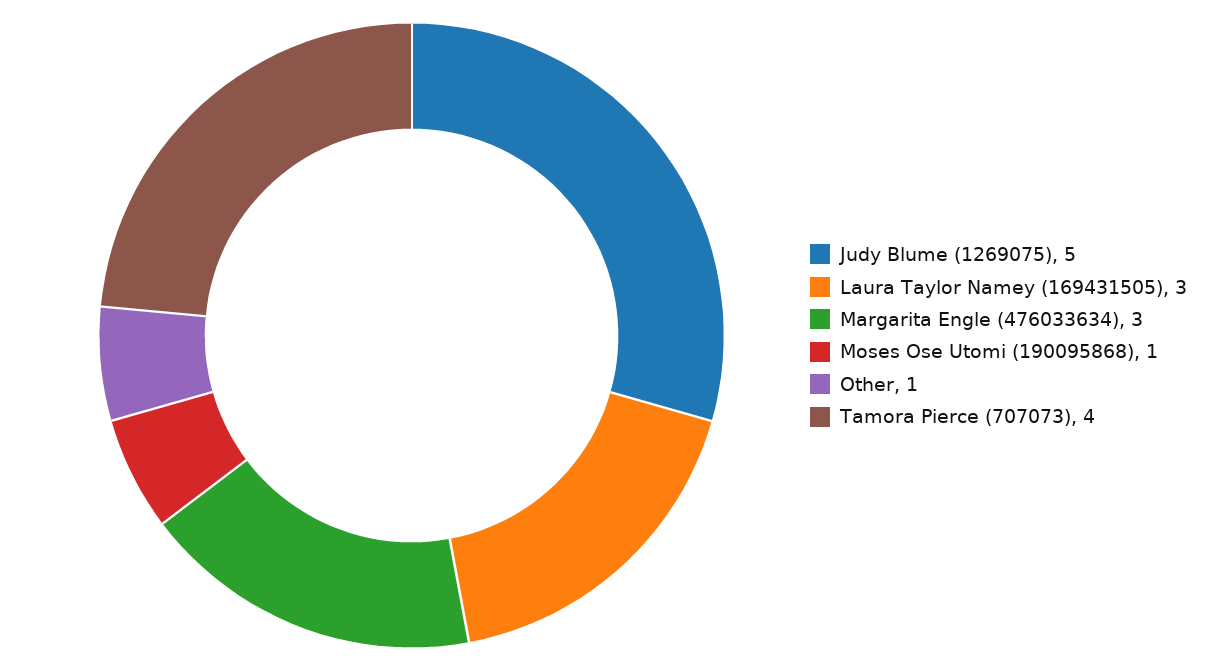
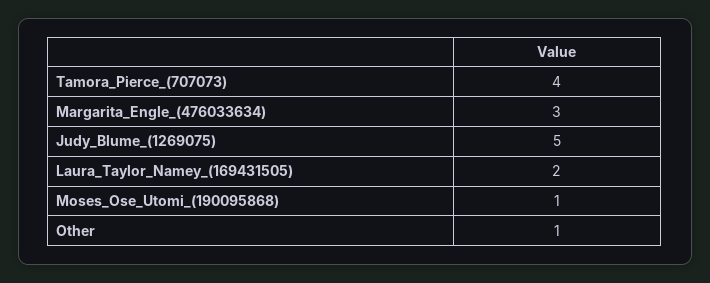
Laura Taylor Namey (169431505): 3 -> 2

